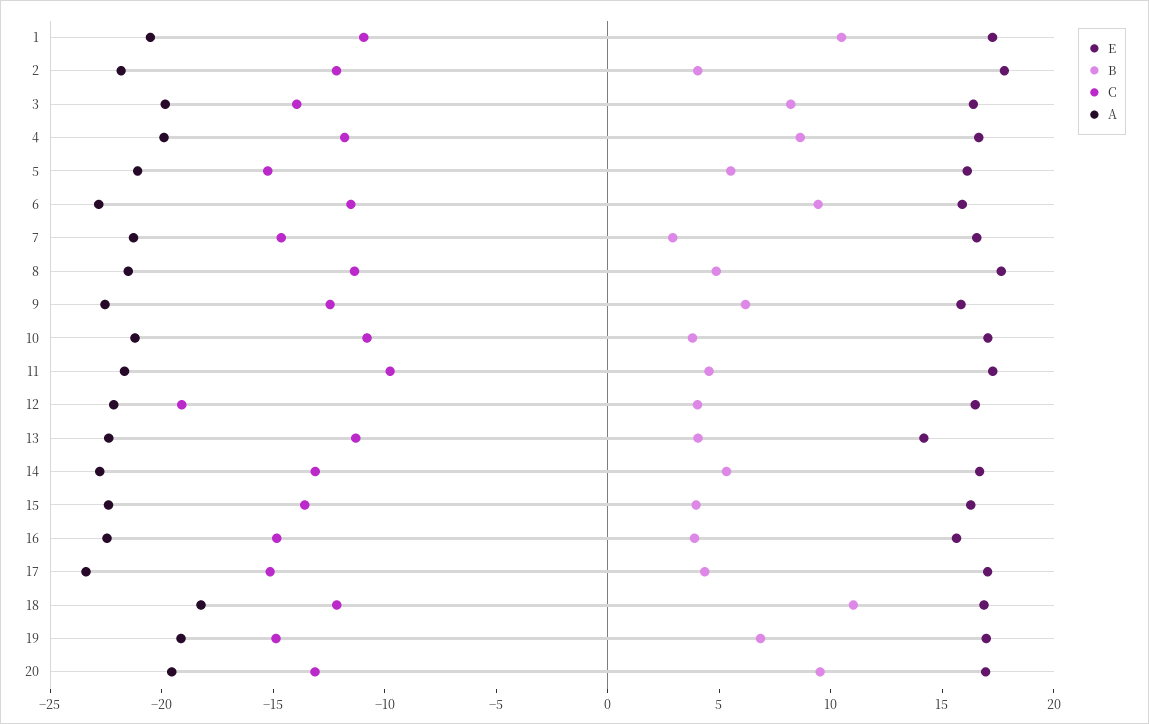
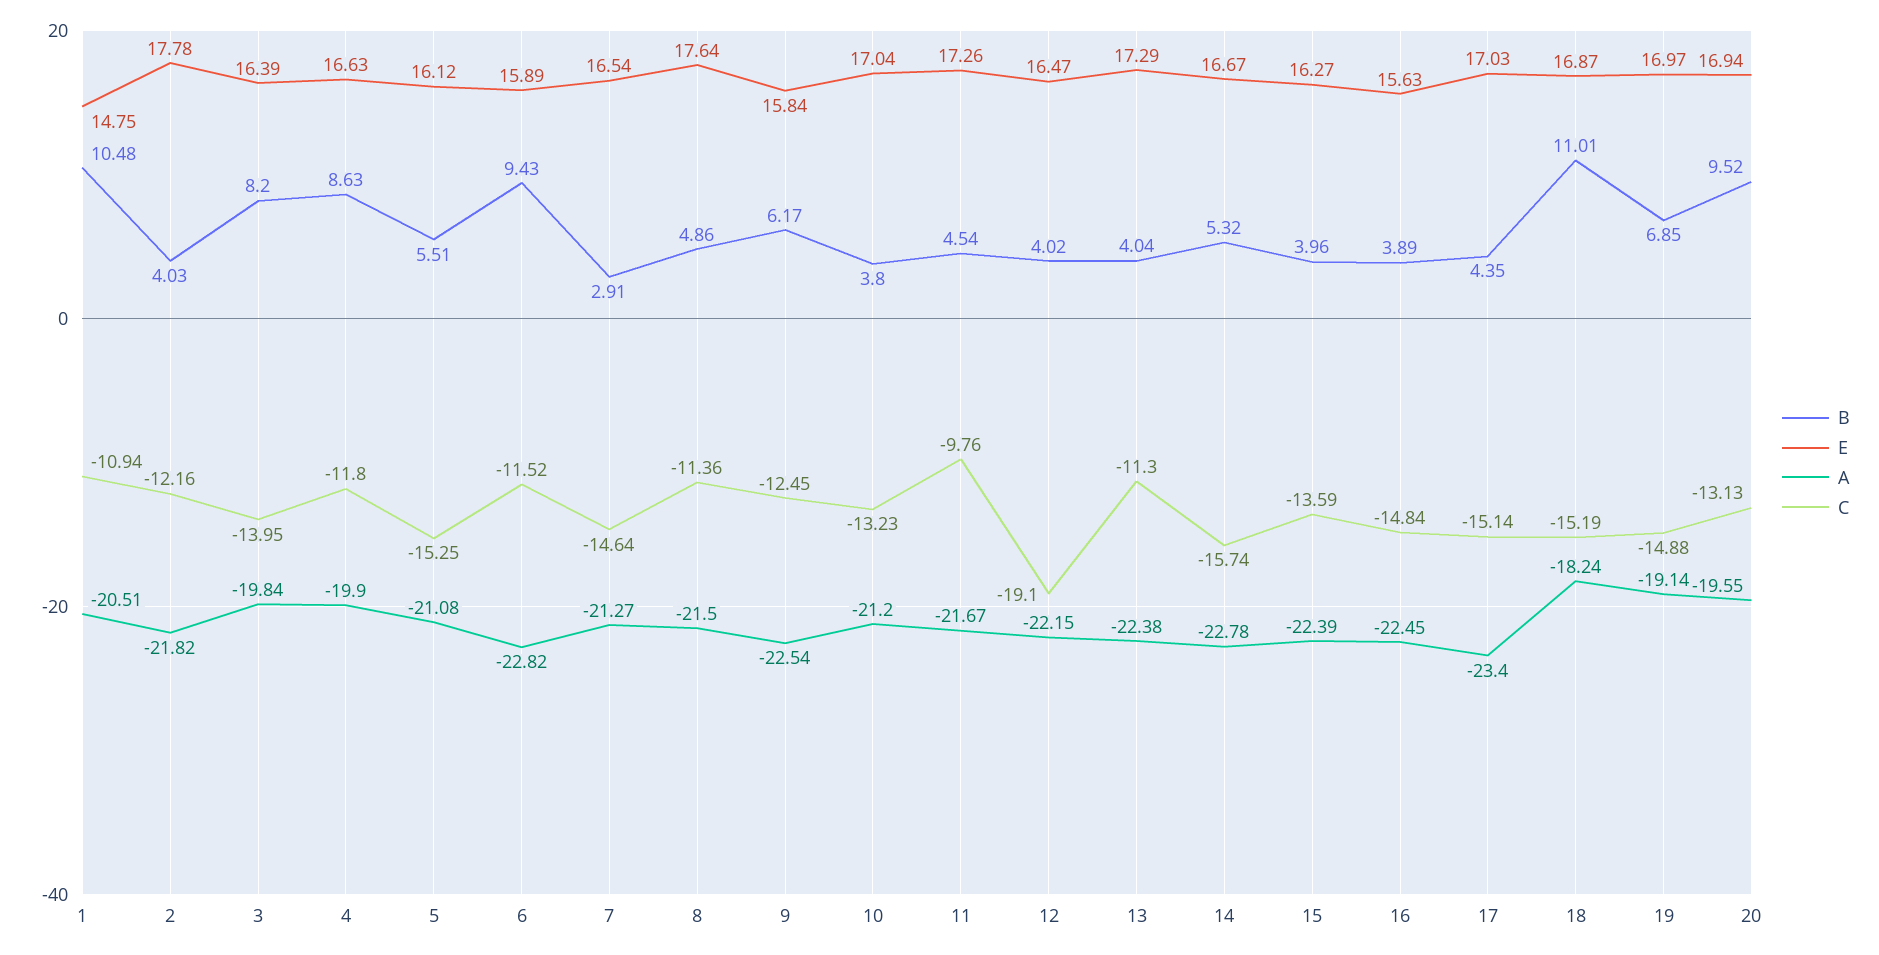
E, 1: 17 -> 14.75
C, 10: -11 -> -13.23
E, 13: 14 -> 17.29
C, 14: -13 -> -15.74
C, 18: -12 -> -15.19

